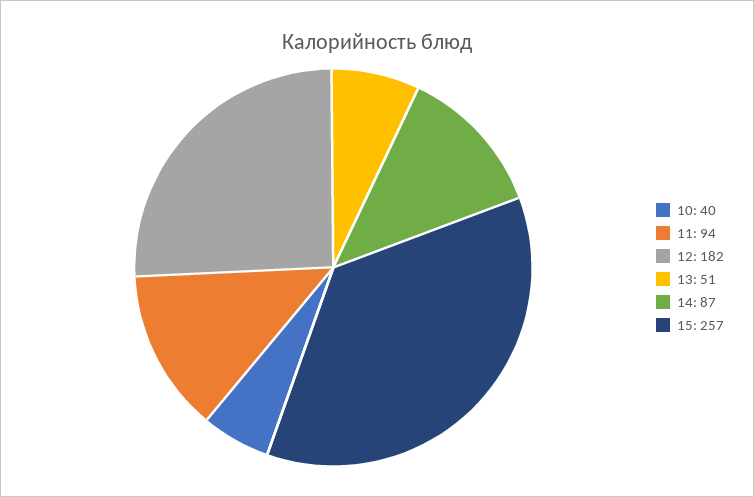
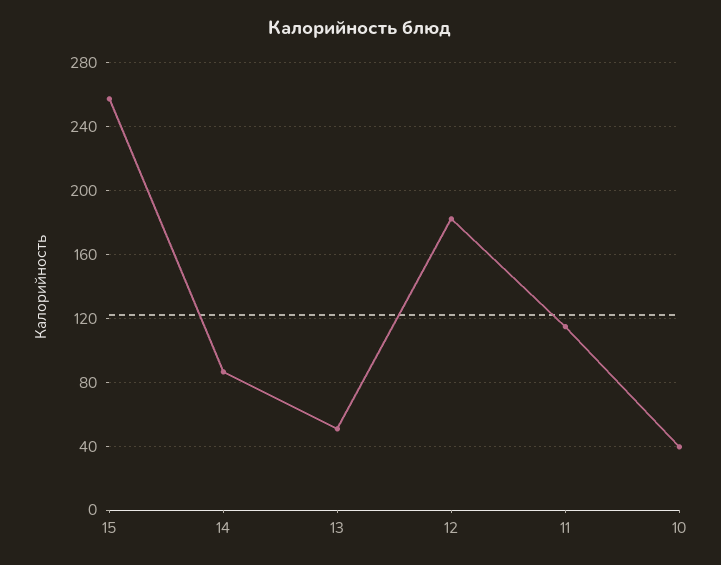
11: 94 -> 115

